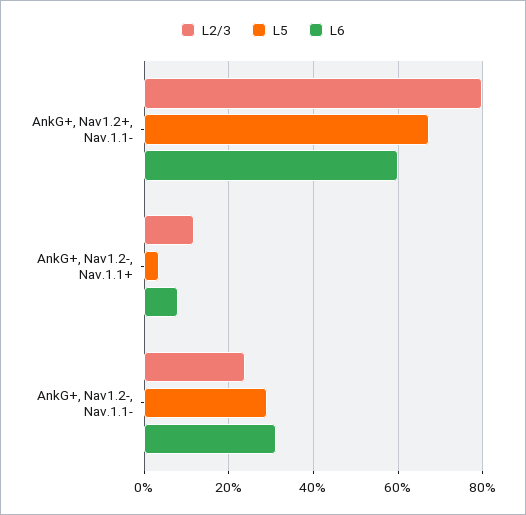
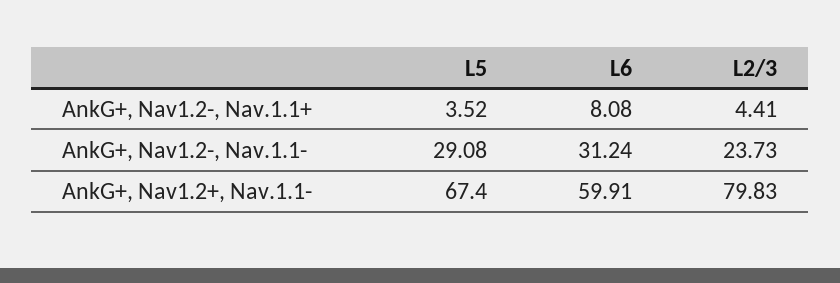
L2/3, AnkG+, Nav1.2-, Nav.1.1+: 12 -> 4.41

